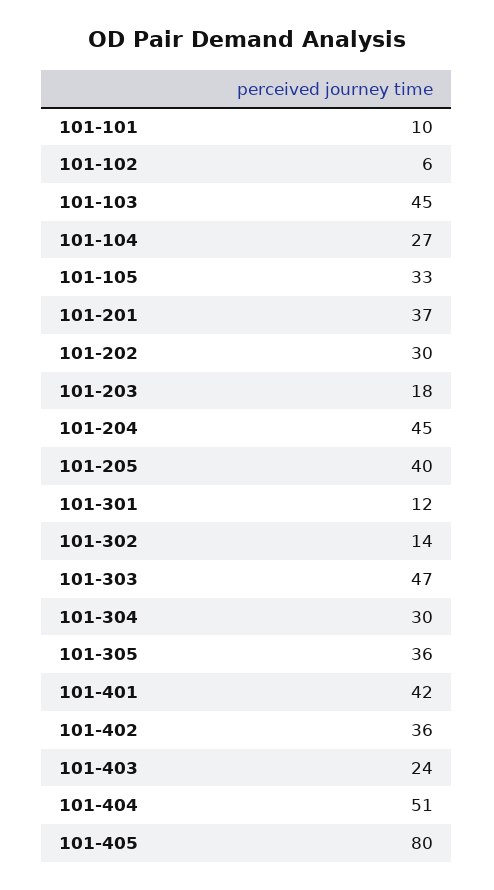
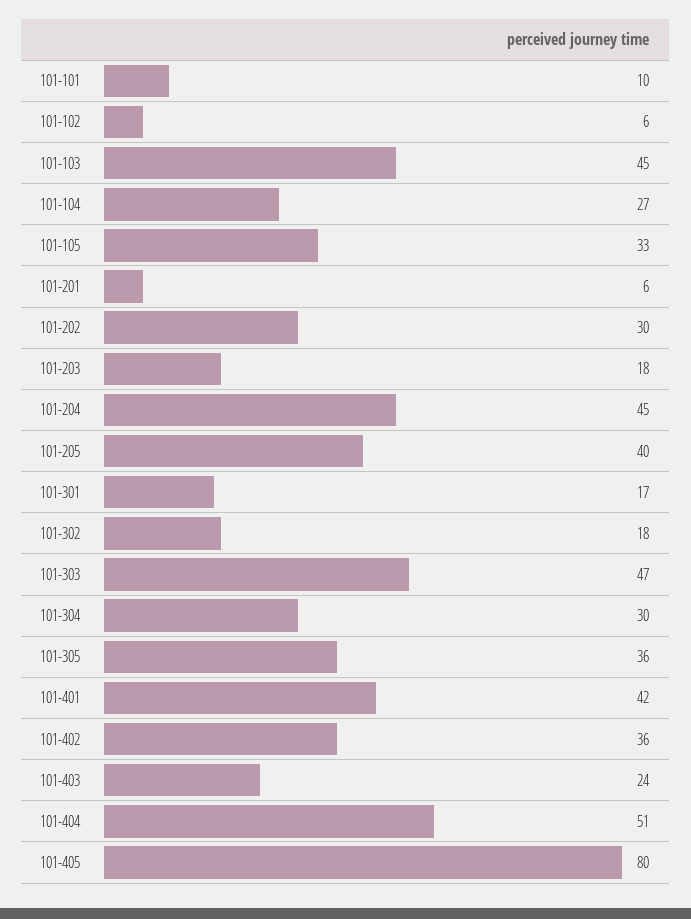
101-201: 37 -> 6
101-301: 12 -> 17
101-302: 14 -> 18

